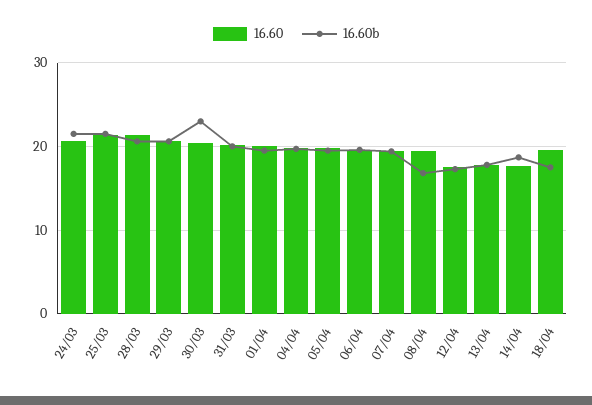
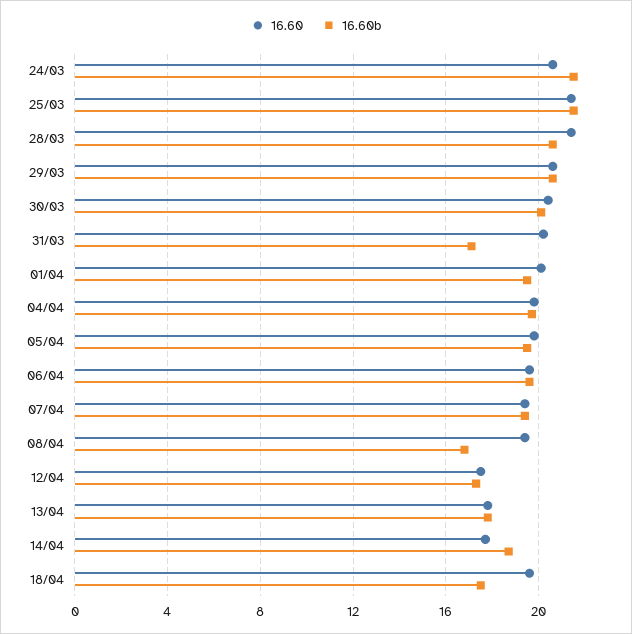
16.60b, 30/03: 23 -> 20
16.60b, 31/03: 20 -> 17

